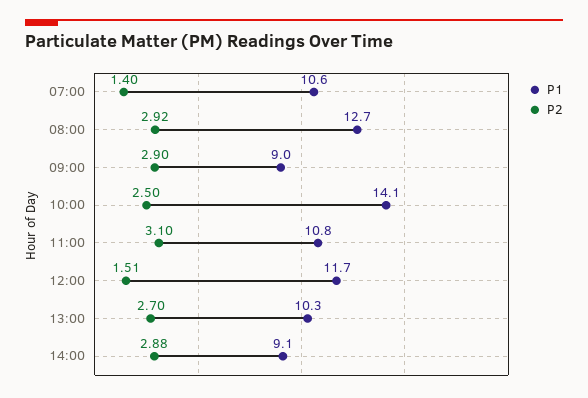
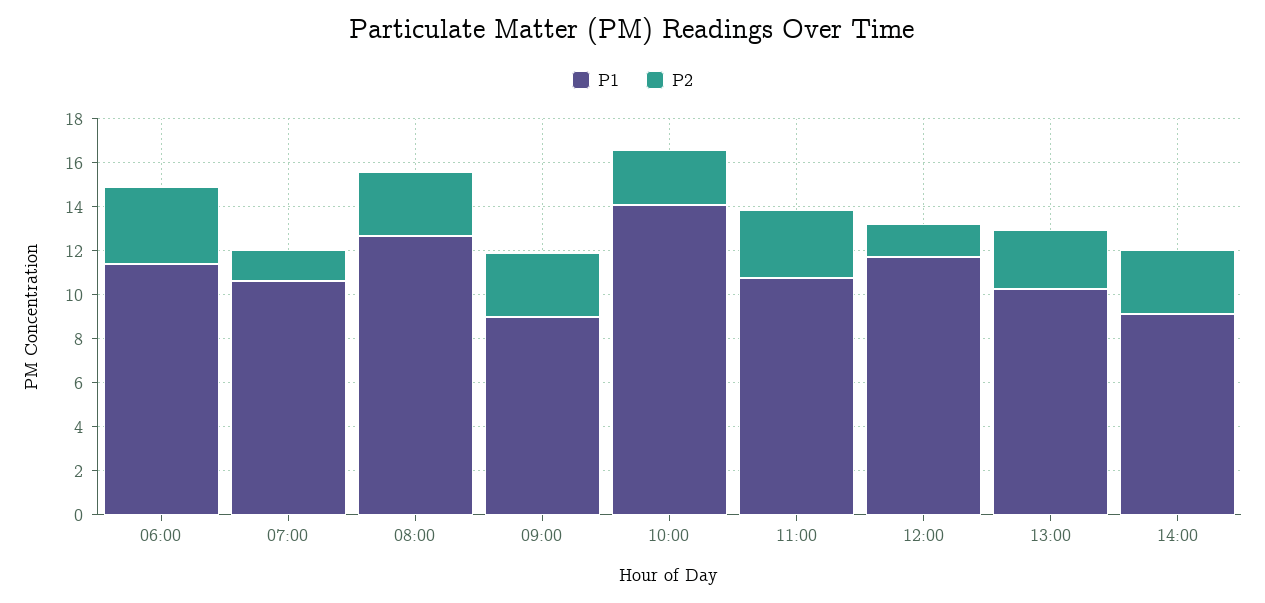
P1, 06:00: none -> 11.5
P2, 06:00: none -> 3.5

